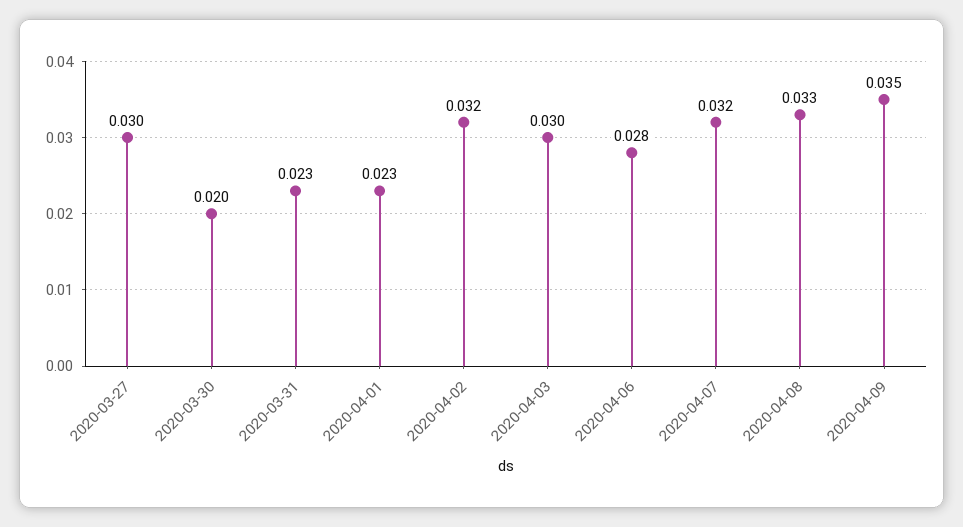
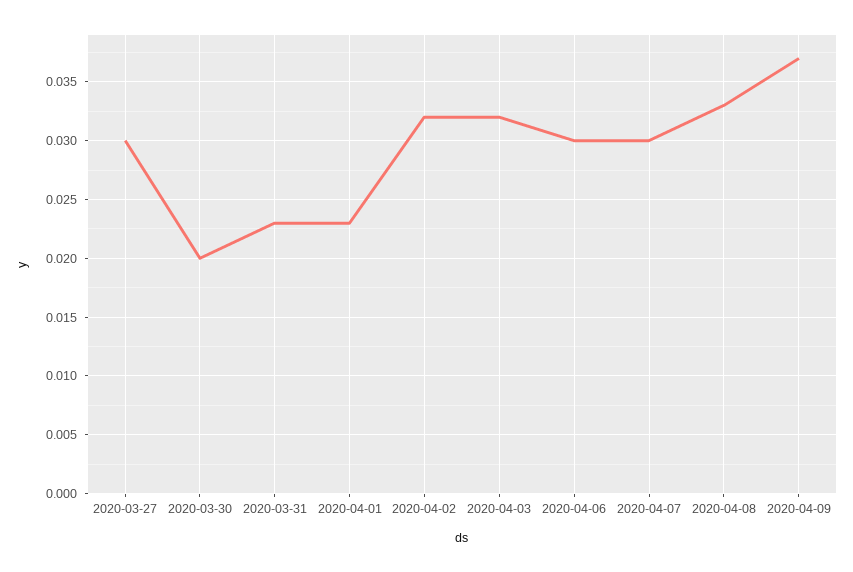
2020-04-03: 0.03 -> 0.032
2020-04-06: 0.028 -> 0.03
2020-04-07: 0.032 -> 0.03
2020-04-09: 0.035 -> 0.037

